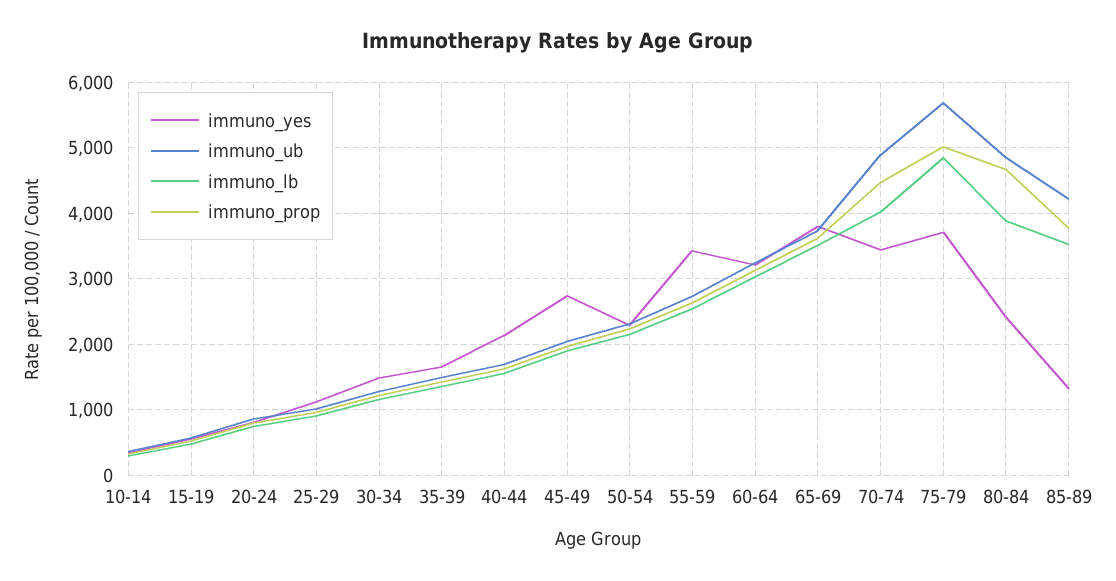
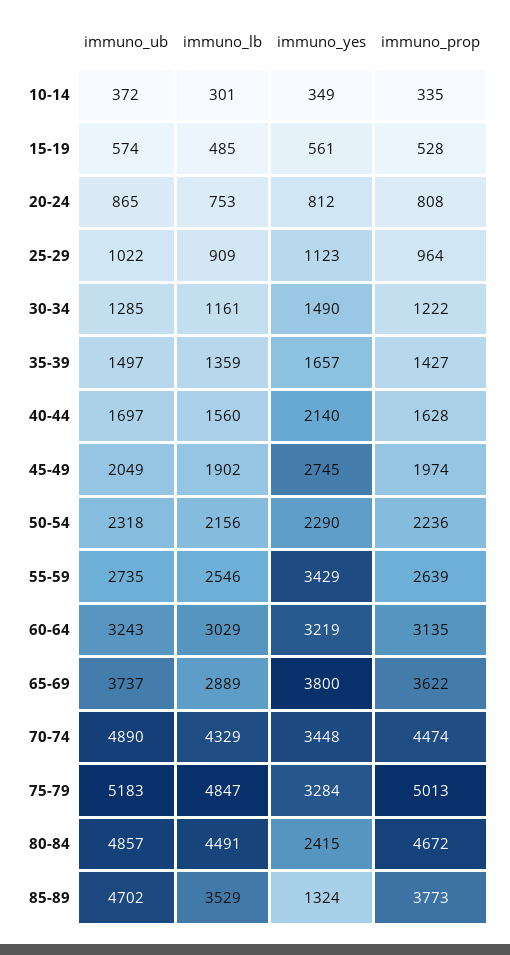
immuno_lb, 65-69: 3500 -> 2889
immuno_lb, 70-74: 4000 -> 4329
immuno_yes, 75-79: 3700 -> 3284
immuno_ub, 75-79: 5700 -> 5183
immuno_lb, 80-84: 3900 -> 4491
immuno_ub, 85-89: 4200 -> 4702

